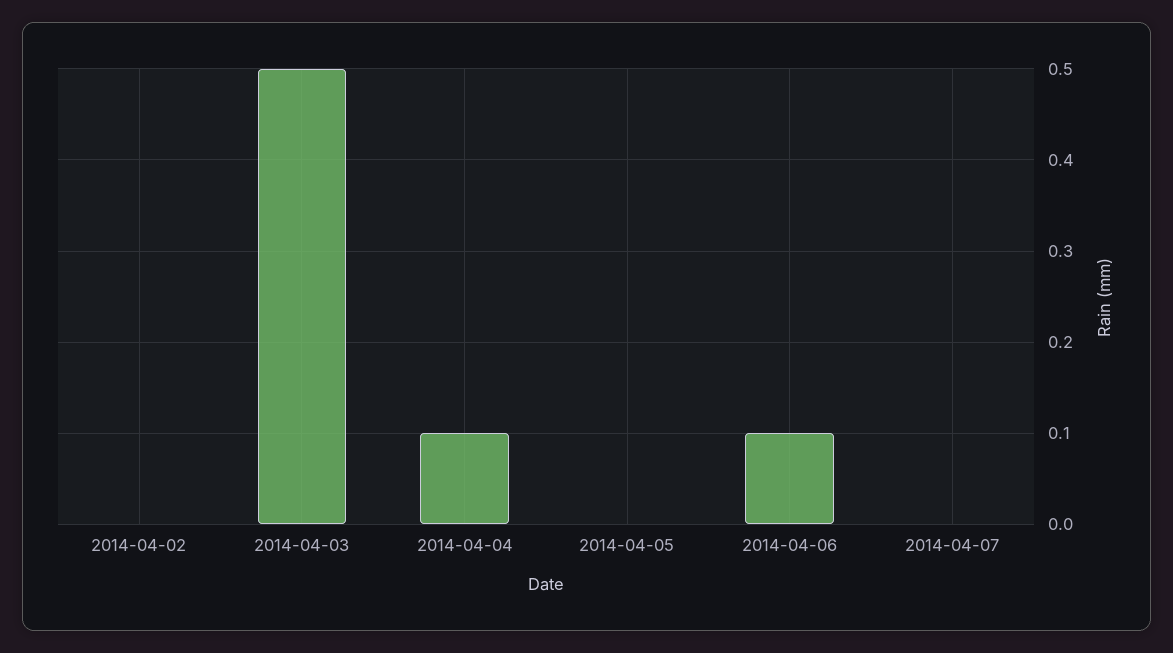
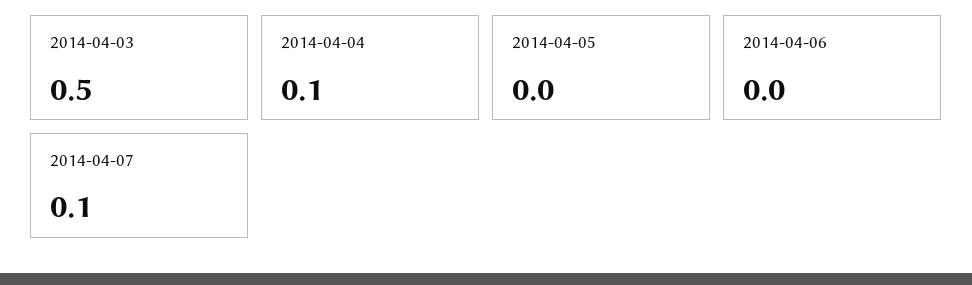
2014-04-02: 0 -> none
2014-04-06: 0.1 -> 0
2014-04-07: 0 -> 0.1

